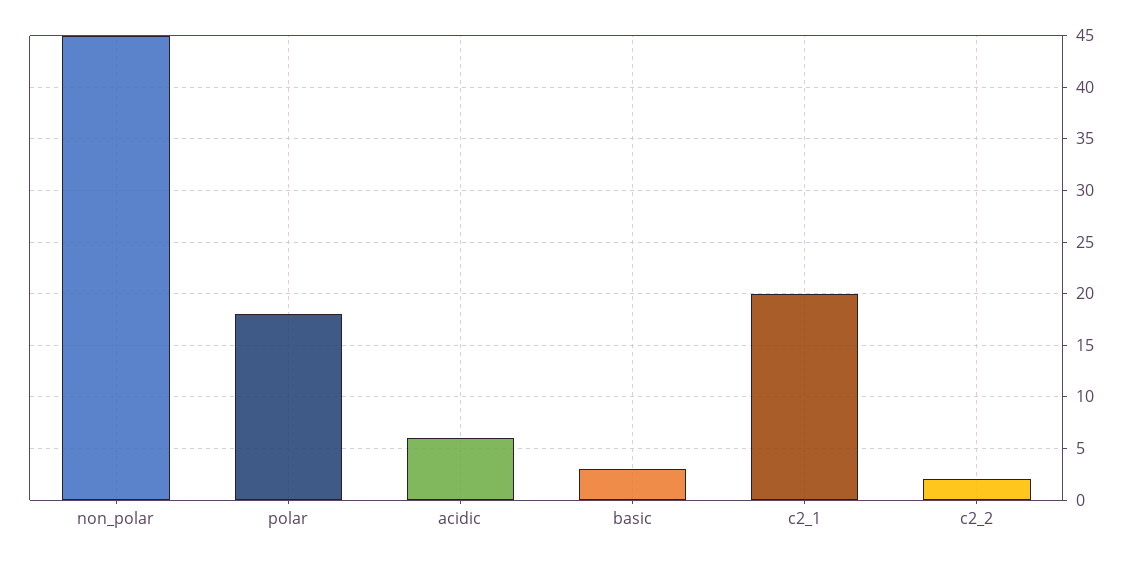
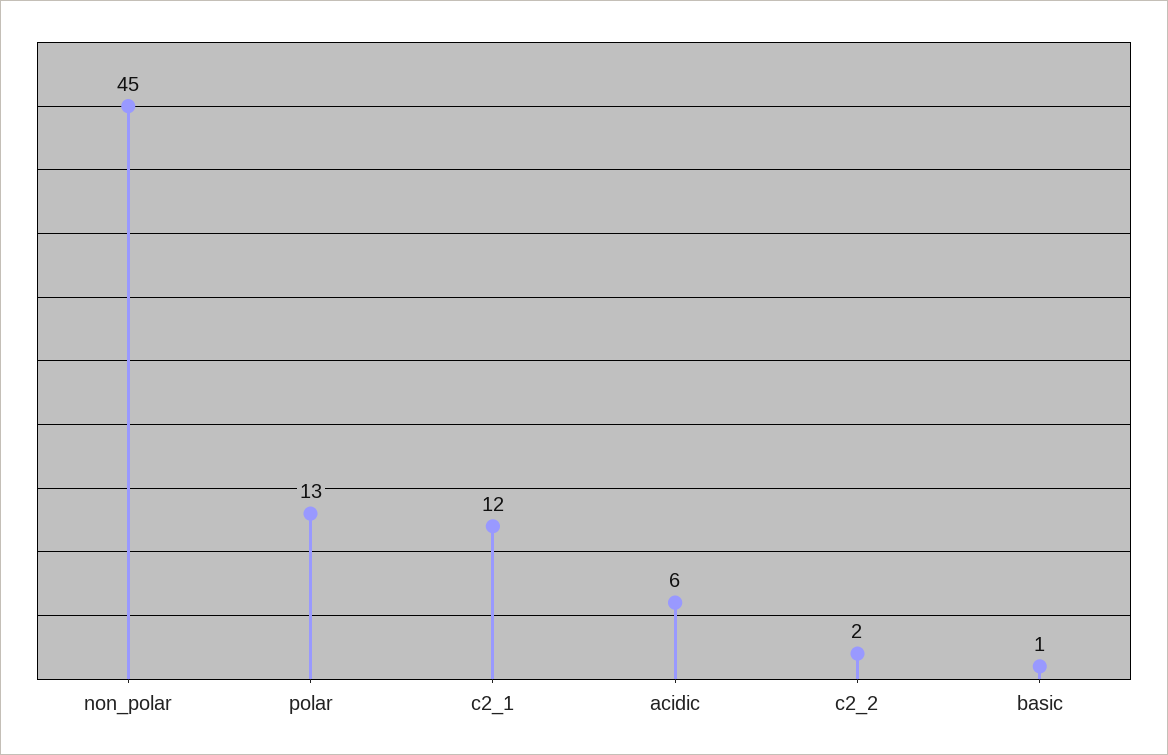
polar: 18 -> 13
basic: 3 -> 1
c2_1: 20 -> 12

